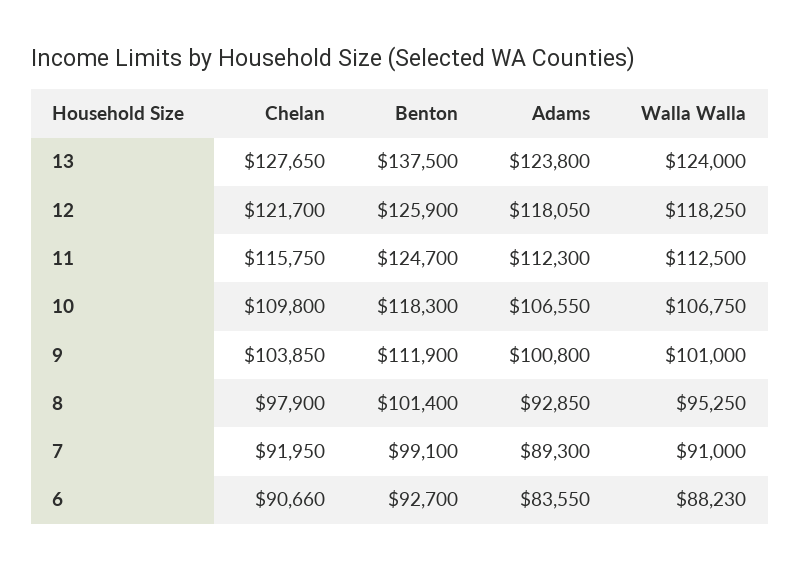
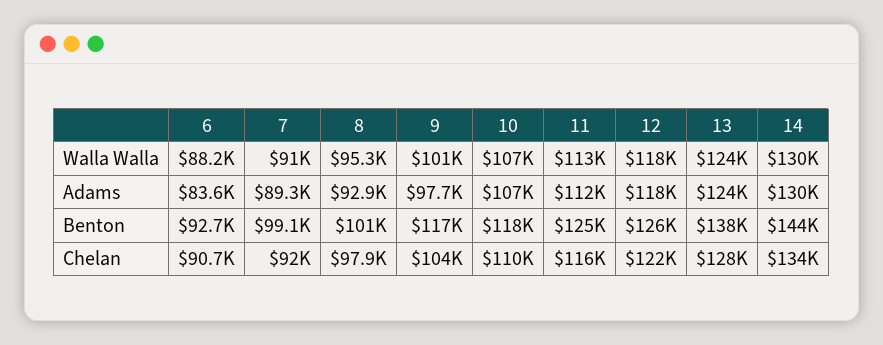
Benton, 9: 111900 -> 117000
Adams, 9: 100800 -> 97700
Walla Walla, 14: none -> 130000
Adams, 14: none -> 130000
Benton, 14: none -> 144000
Chelan, 14: none -> 134000

